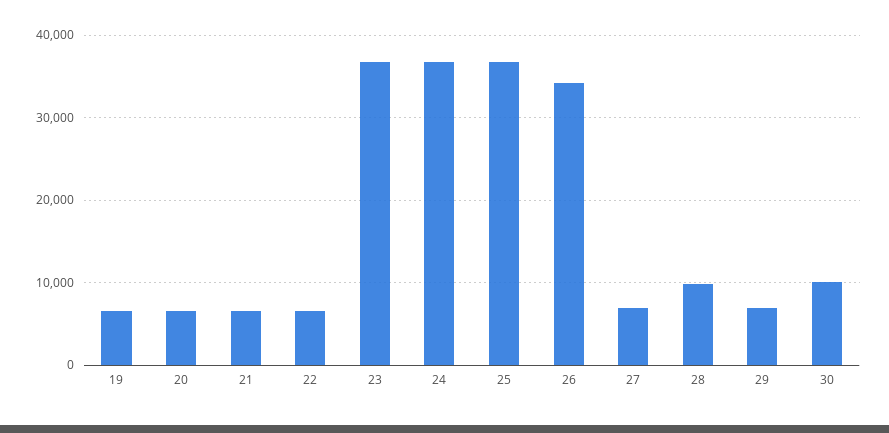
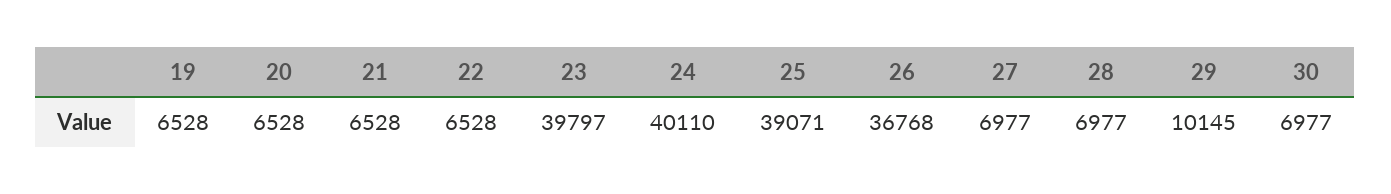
23: 37000 -> 39797
24: 37000 -> 40110
25: 37000 -> 39071
26: 34000 -> 36768
28: 10000 -> 6977
29: 7000 -> 10145
30: 10000 -> 6977

